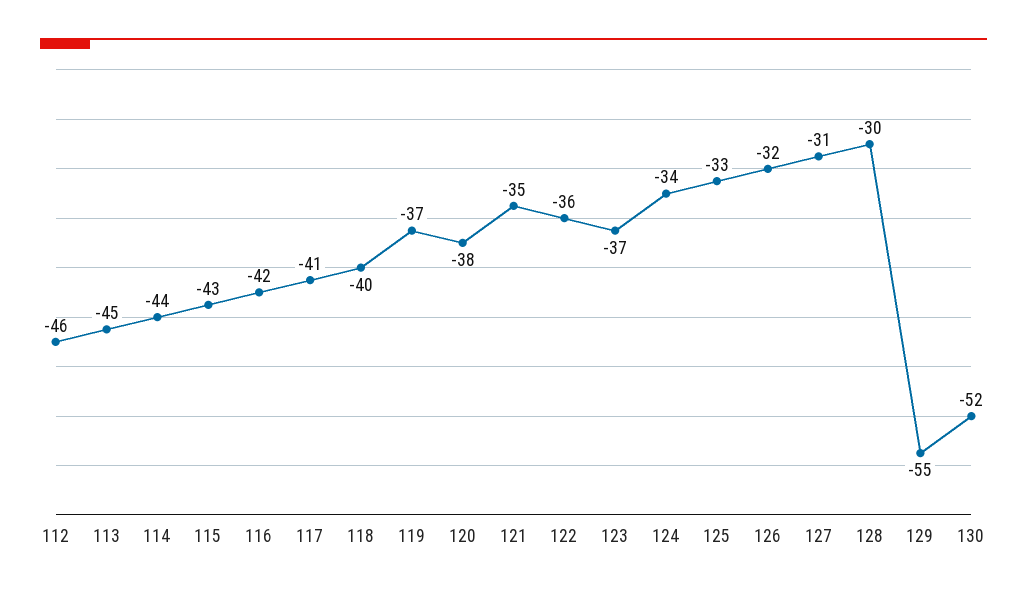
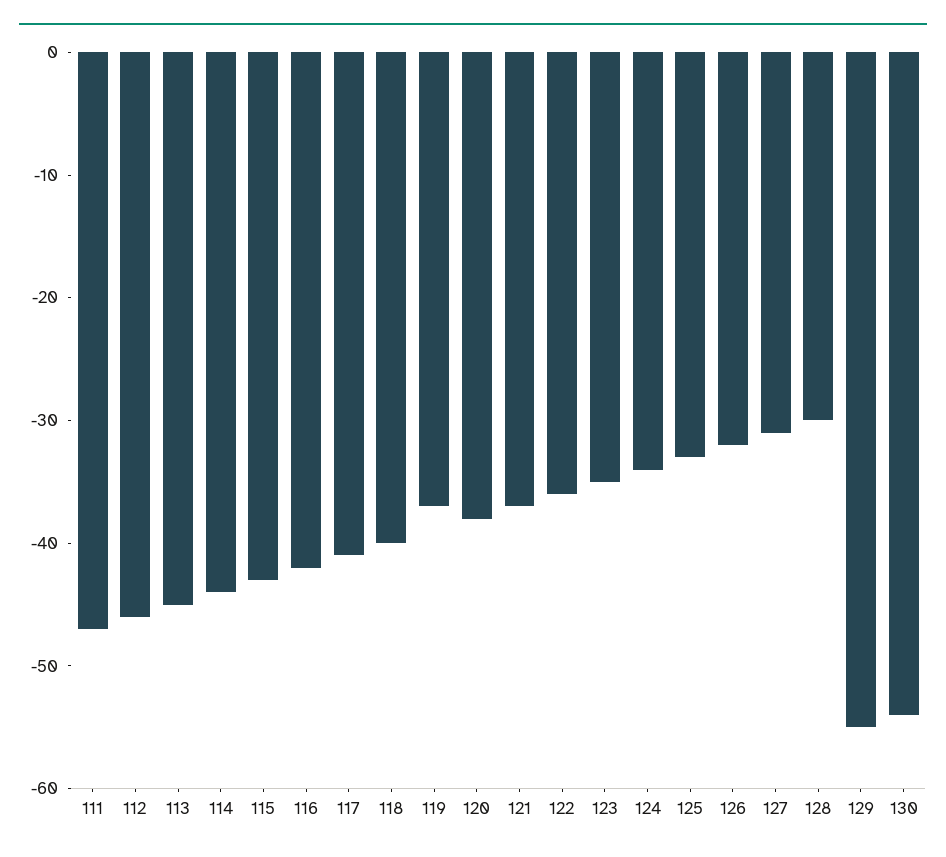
121: -35 -> -37
123: -37 -> -35
130: -52 -> -54
111: none -> -47

